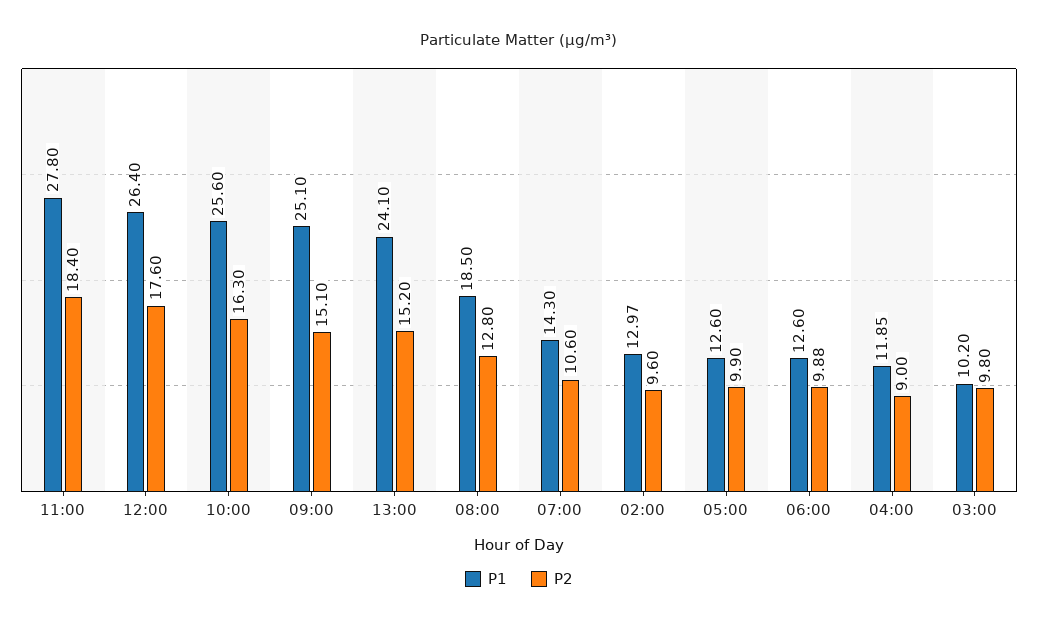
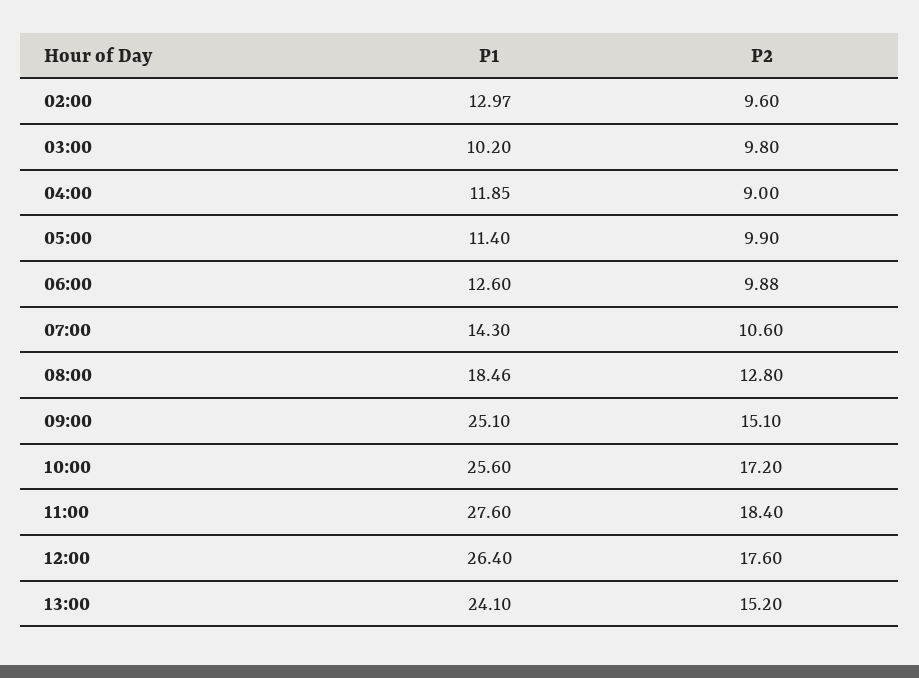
P1, 11:00: 27.8 -> 27.6
P2, 10:00: 16.3 -> 17.2
P1, 08:00: 18.5 -> 18.46
P1, 05:00: 12.6 -> 11.4

